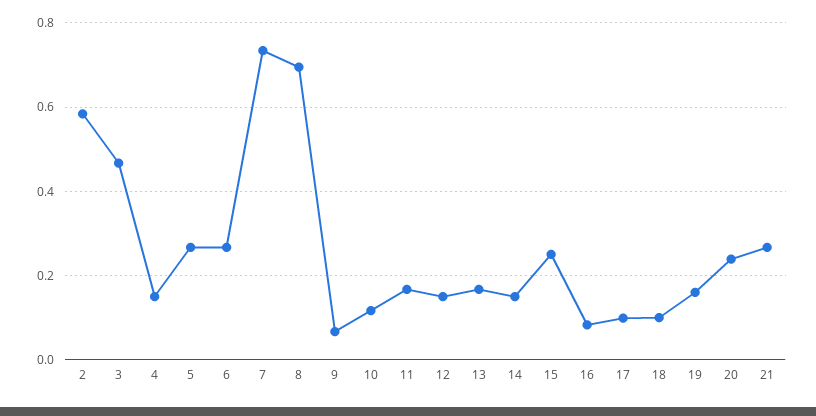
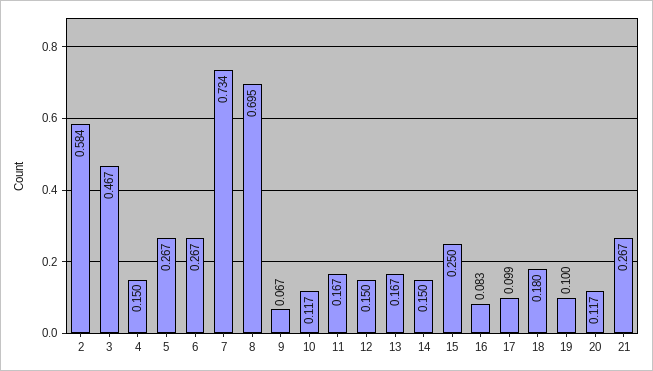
18: 0.1 -> 0.18
19: 0.16 -> 0.1
20: 0.24 -> 0.117

